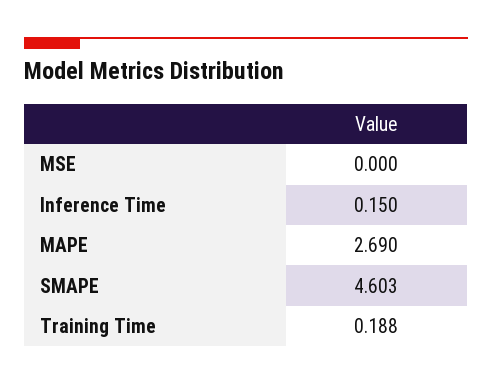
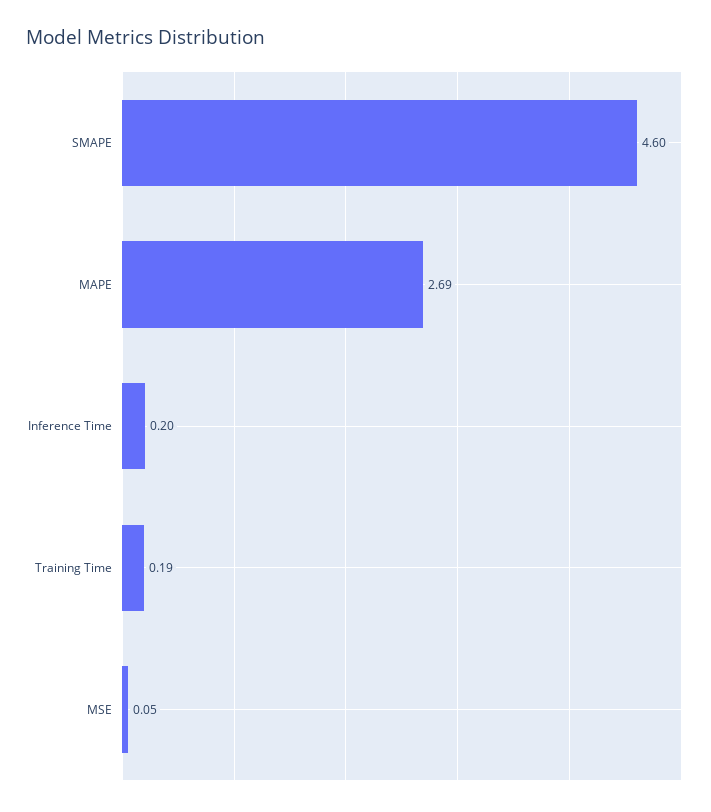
MSE: 0 -> 0.05
Inference Time: 0.15 -> 0.2

